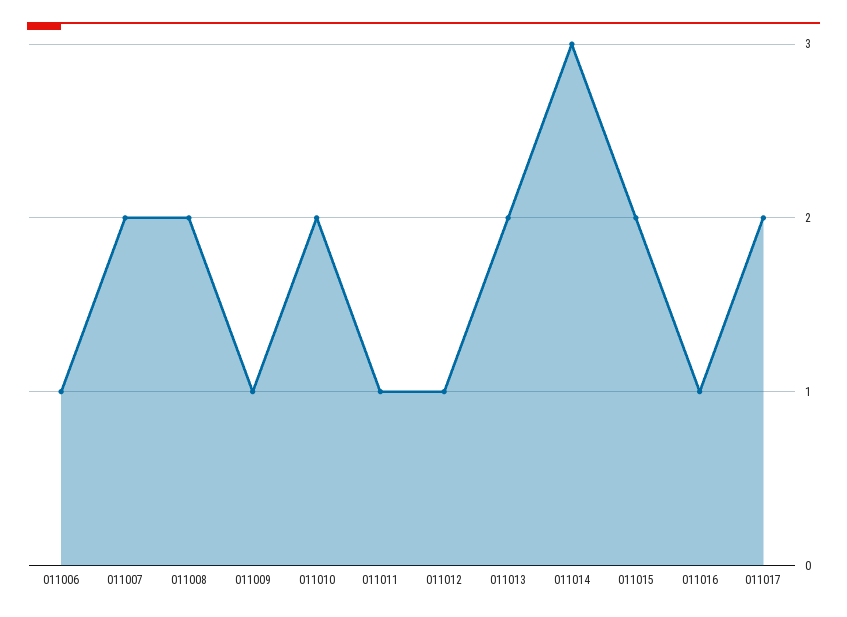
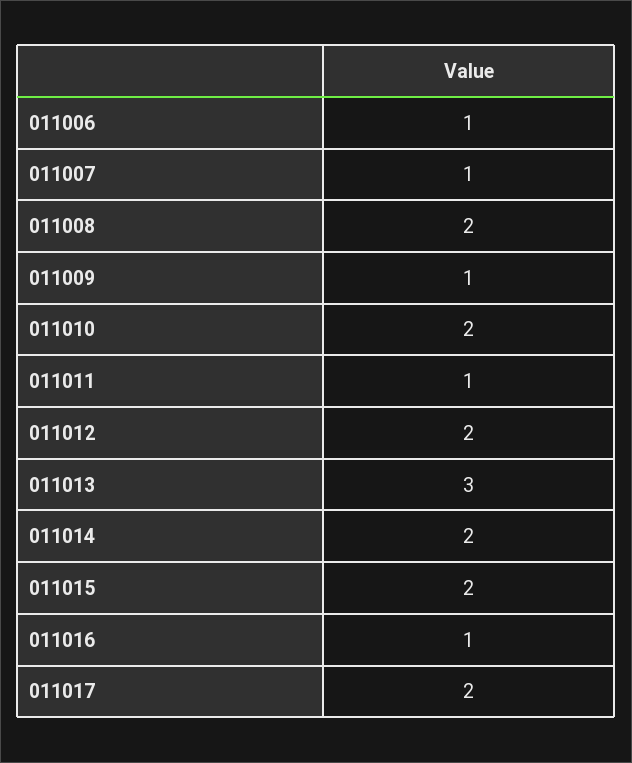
011007: 2 -> 1
011012: 1 -> 2
011013: 2 -> 3
011014: 3 -> 2

